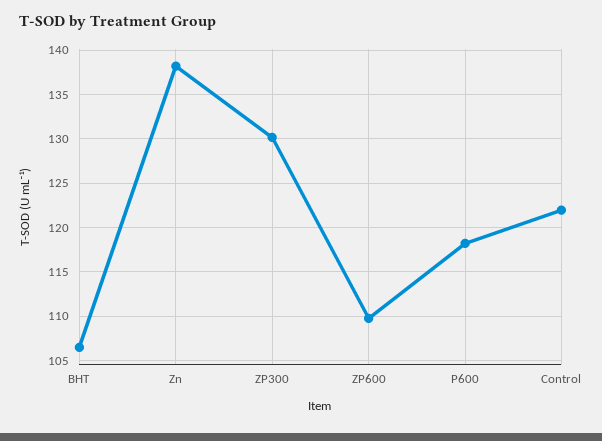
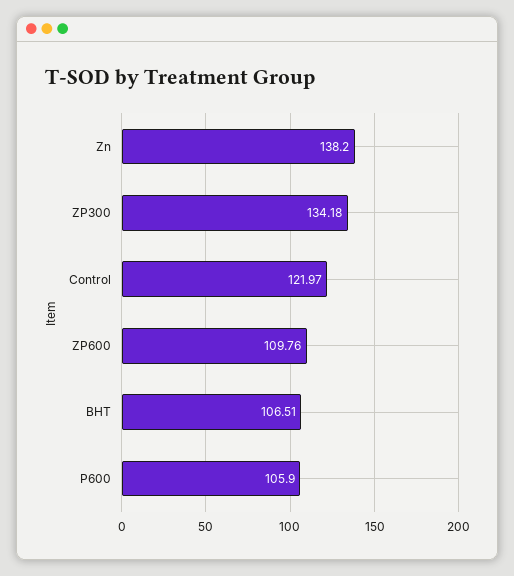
ZP300: 130 -> 134.18
P600: 118 -> 105.9

